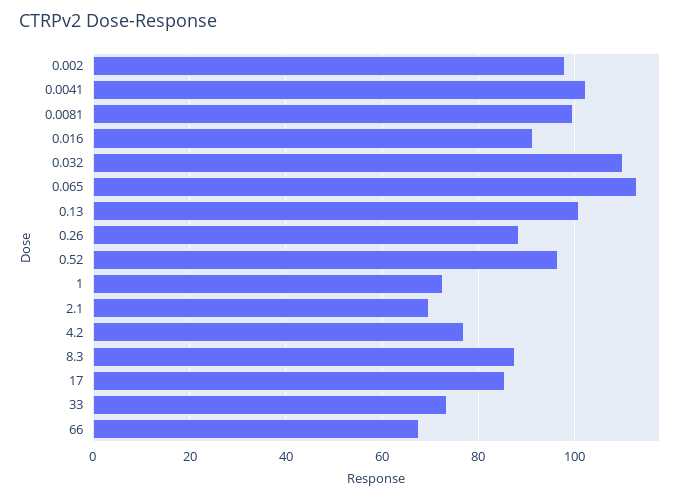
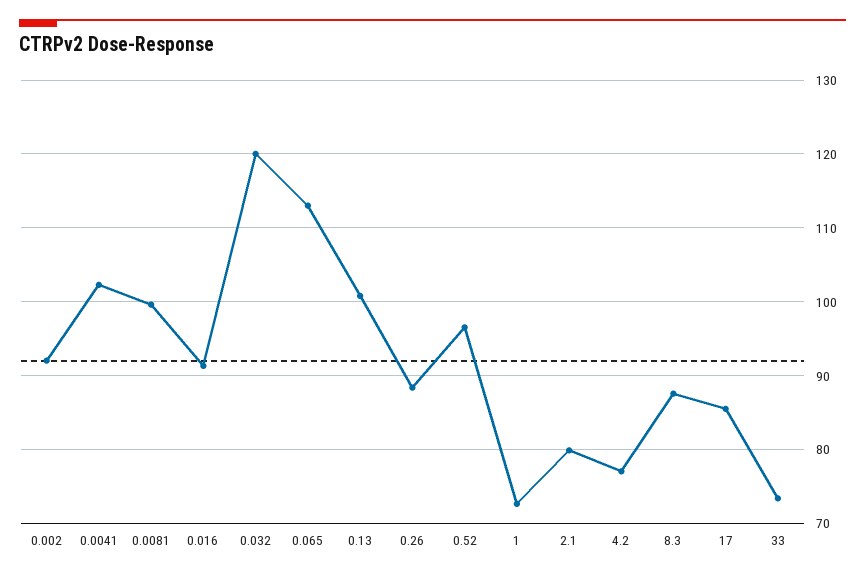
0.002: 98 -> 92
0.032: 110 -> 120
2.1: 70 -> 80
66: 68 -> none

